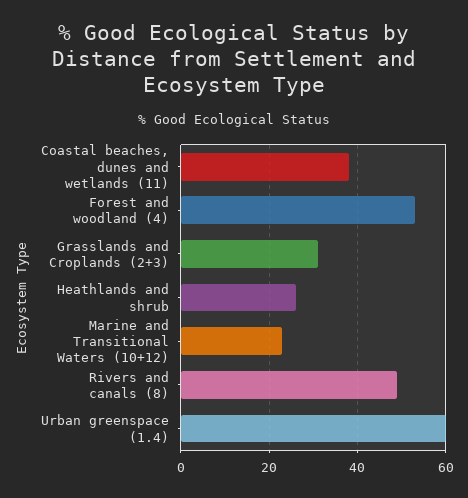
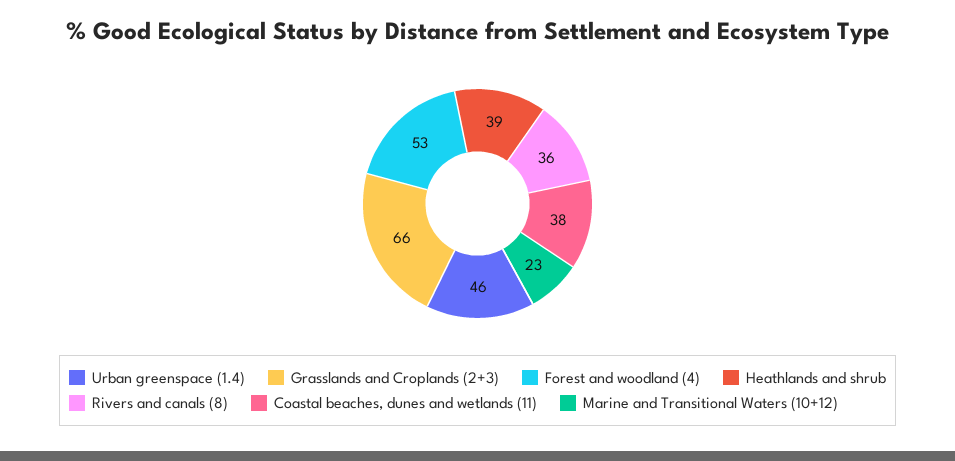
Grasslands and Croplands (2+3): 30 -> 66
Heathlands and shrub: 25 -> 39
Rivers and canals (8): 50 -> 36
Urban greenspace (1.4): 60 -> 46

